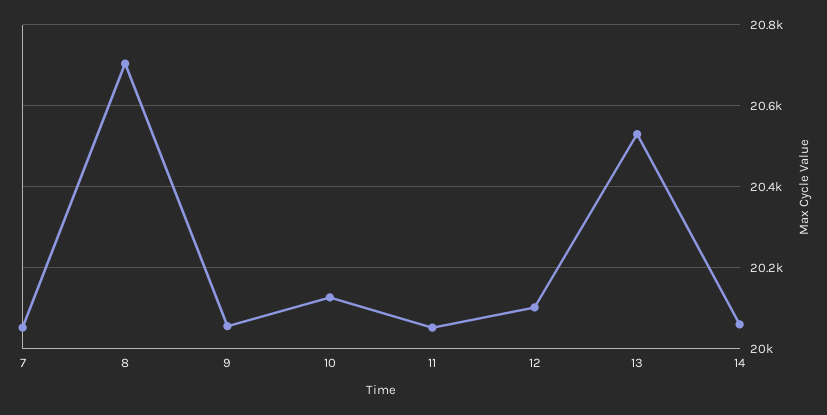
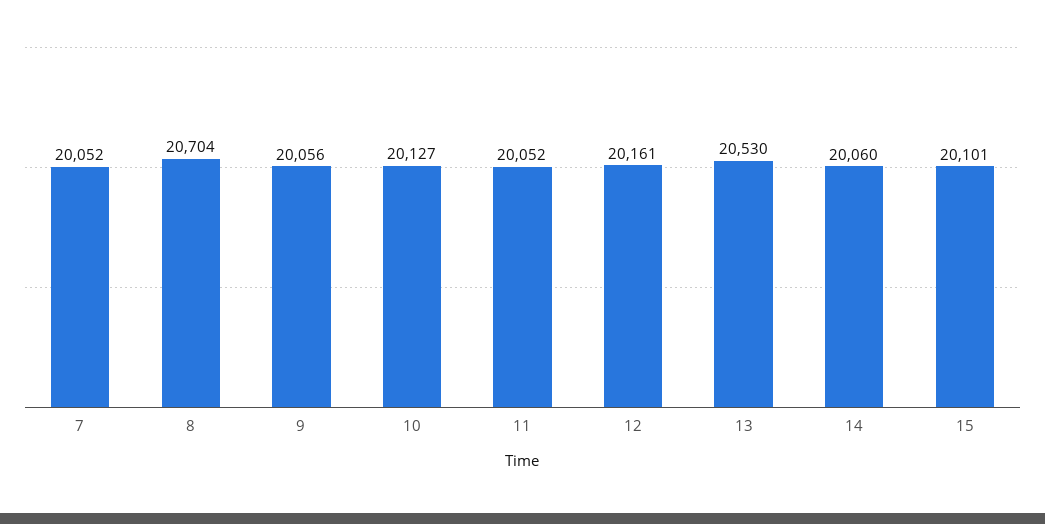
12: 20100 -> 20161
15: none -> 20101

